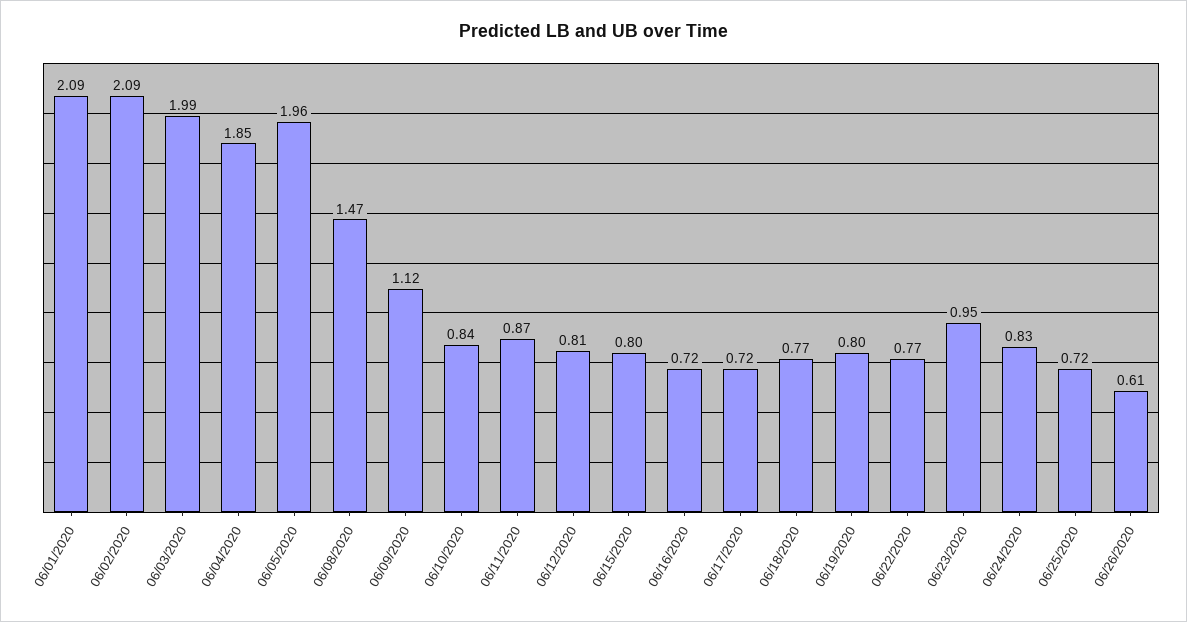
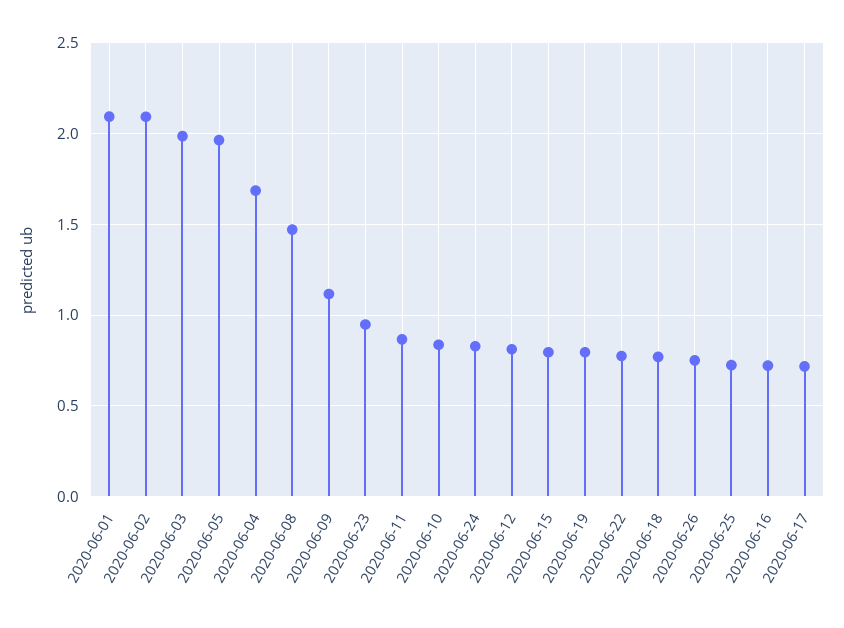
06/04/2020: 1.85 -> 1.7
06/26/2020: 0.61 -> 0.75

